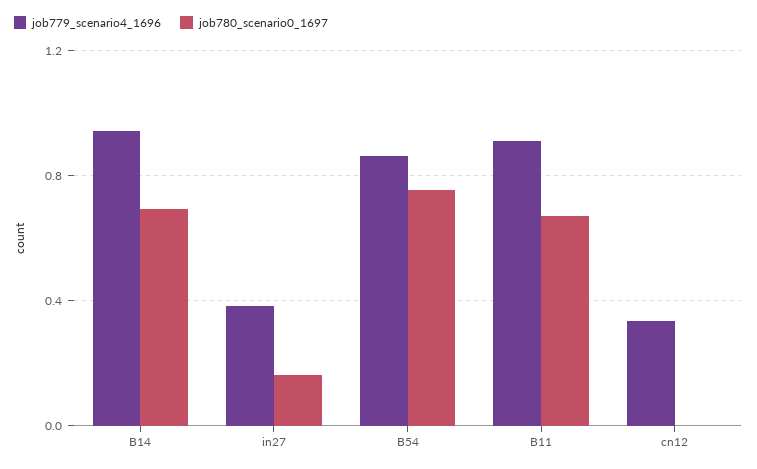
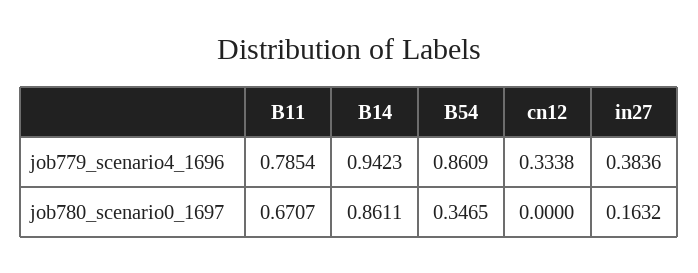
job780_scenario0_1697, B14: 0.7 -> 0.8611
job780_scenario0_1697, B54: 0.75 -> 0.3465
job779_scenario4_1696, B11: 0.9 -> 0.7854

